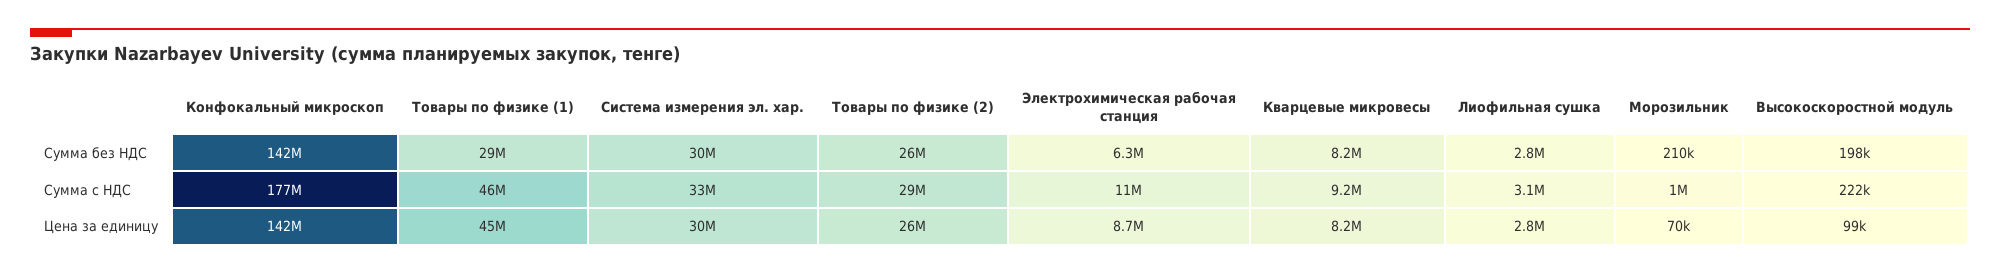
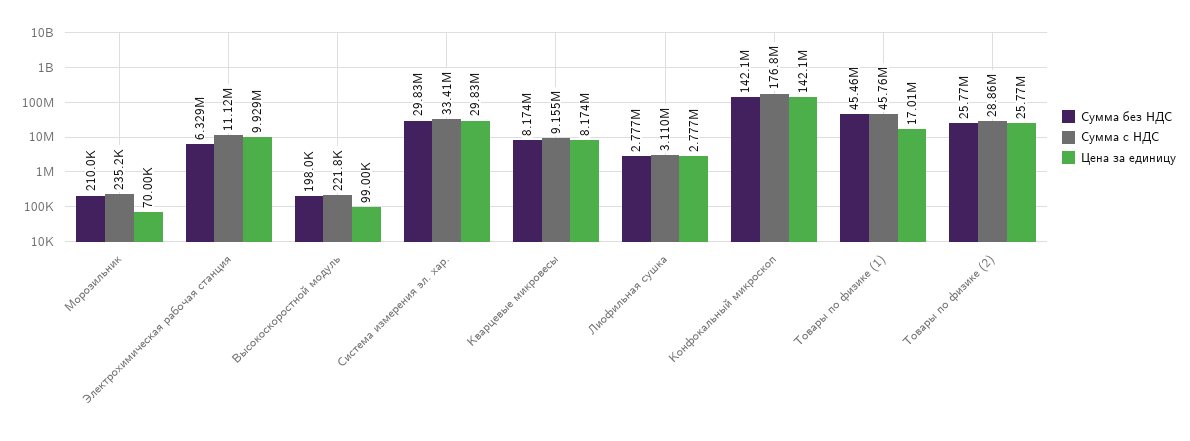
Сумма без НДС, Товары по физике (1): 29000000 -> 45460000
Сумма с НДС, Морозильник: 1000000 -> 235200
Цена за единицу, Товары по физике (1): 45000000 -> 17010000
Цена за единицу, Электрохимическая рабочая станция: 8700000 -> 9929000

